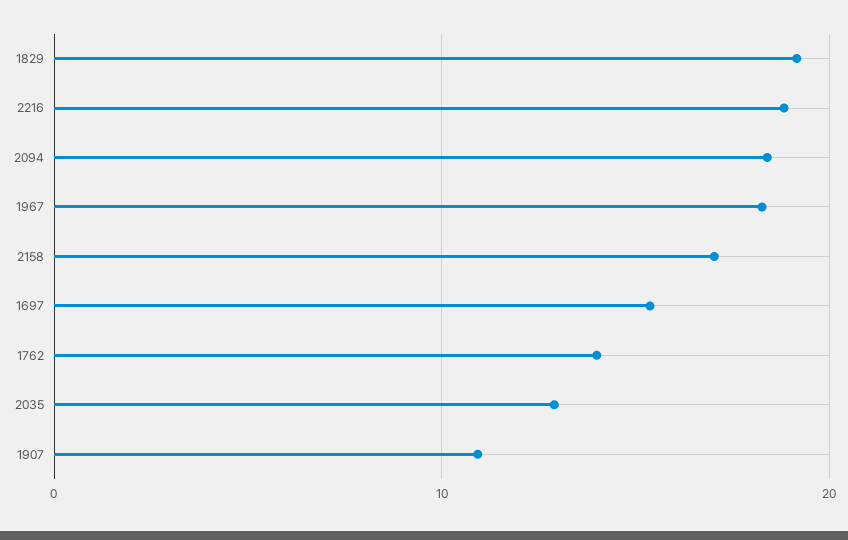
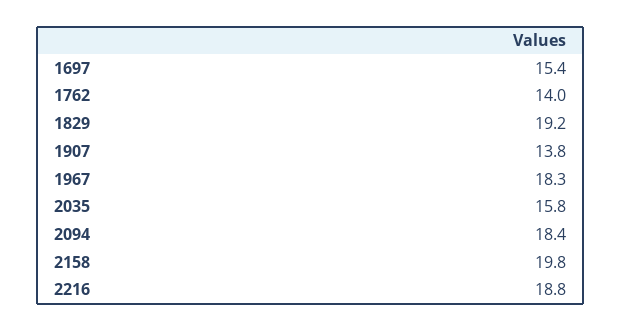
2158: 17 -> 19.8
2035: 13 -> 15.8
1907: 11 -> 13.8

